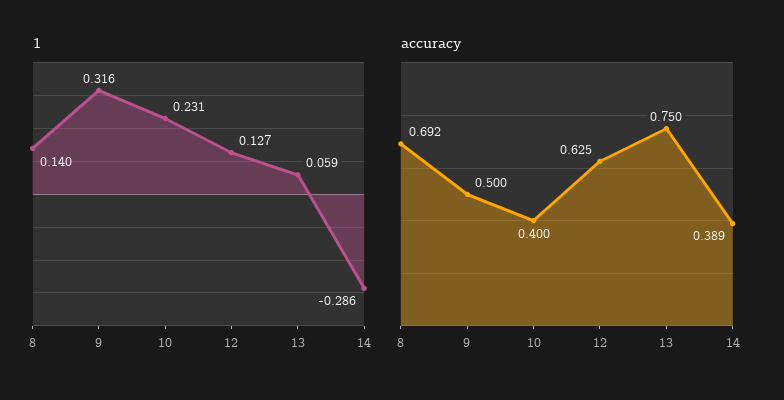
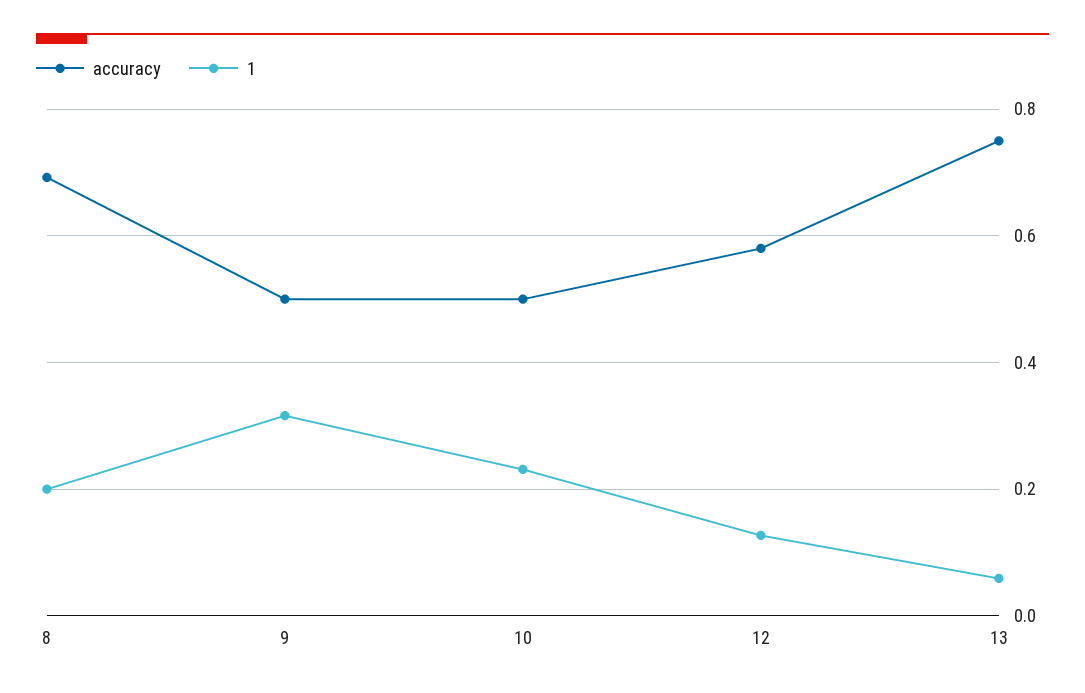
1, 8: 0.14 -> 0.2
1, 14: -0.286 -> none
accuracy, 10: 0.4 -> 0.5
accuracy, 12: 0.625 -> 0.58
accuracy, 14: 0.389 -> none

